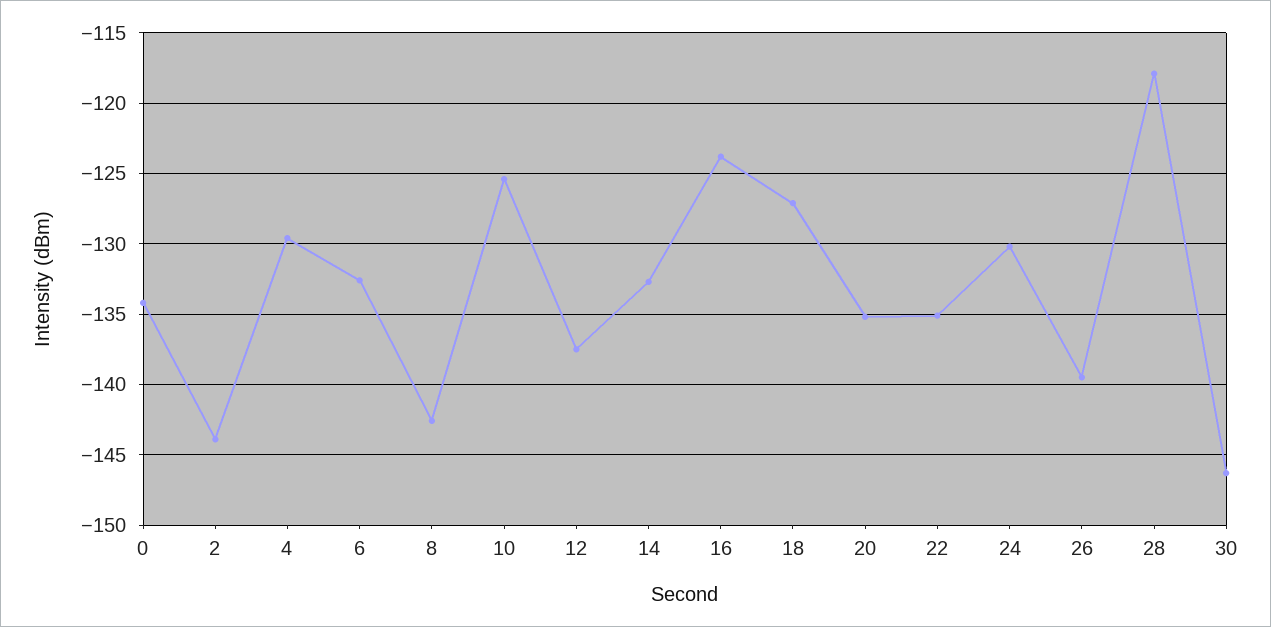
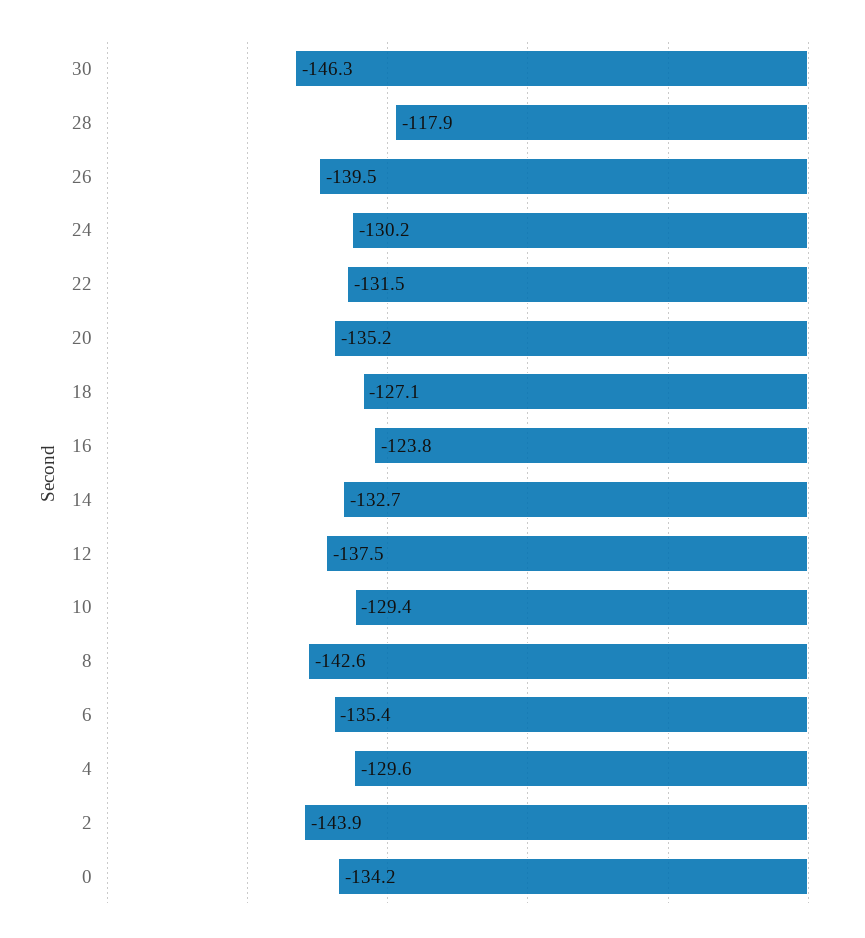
6: -132.5 -> -135.4
10: -125.5 -> -129.4
22: -135 -> -131.5

